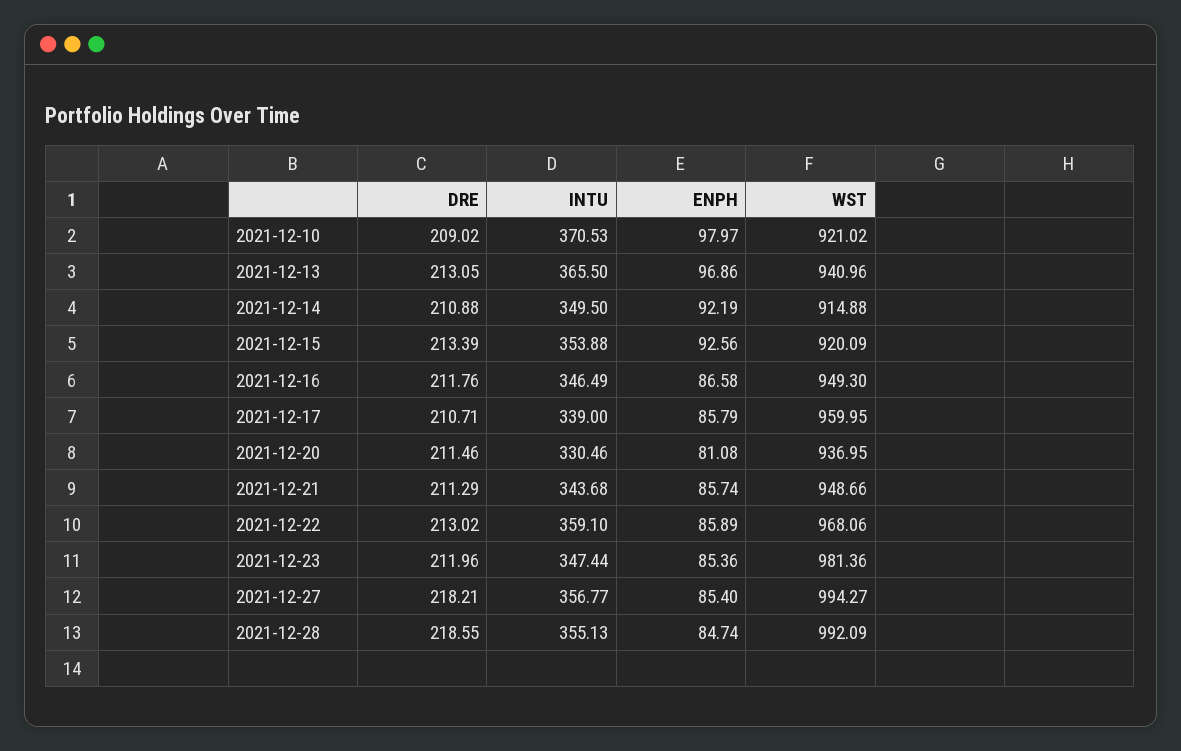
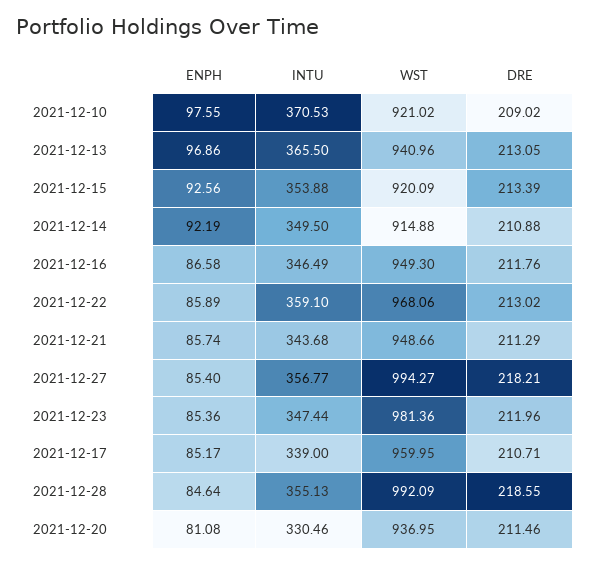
ENPH, 2021-12-10: 97.97 -> 97.55
ENPH, 2021-12-17: 85.79 -> 85.17
ENPH, 2021-12-28: 84.74 -> 84.64

